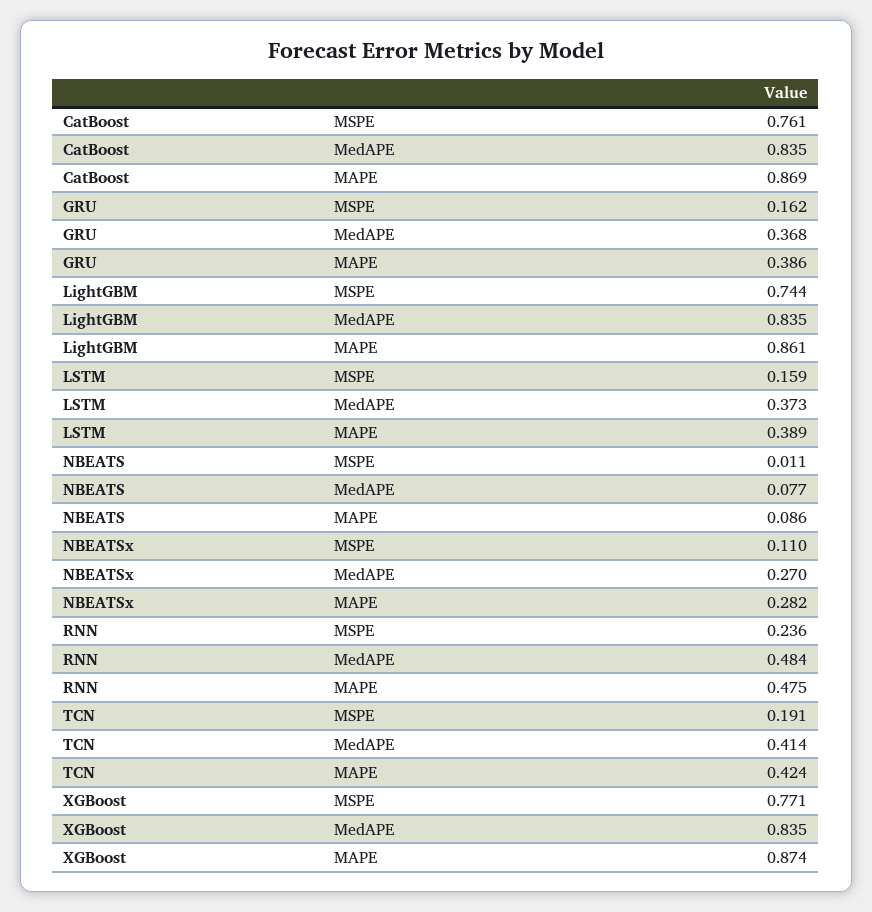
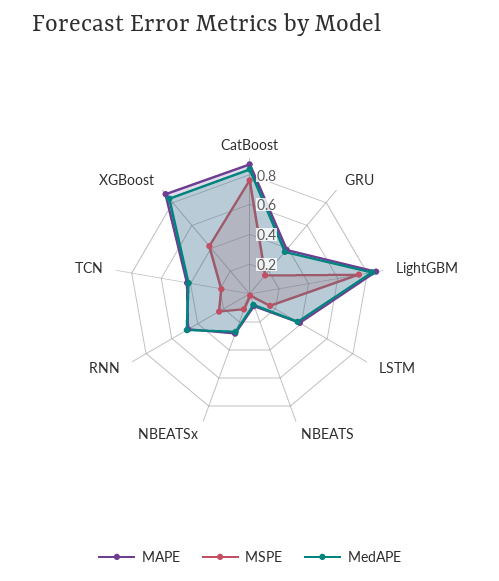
MSPE, XGBoost: 0.771 -> 0.4

